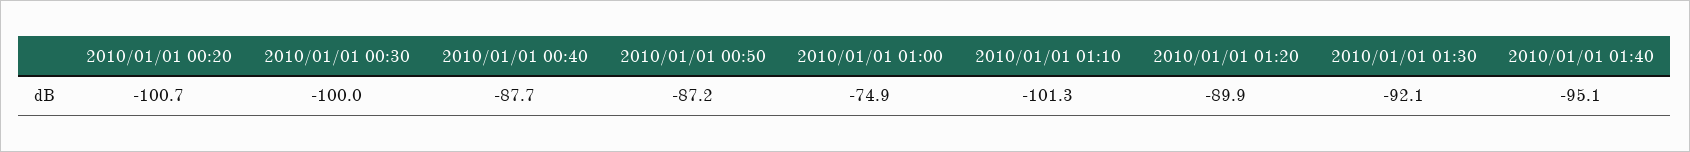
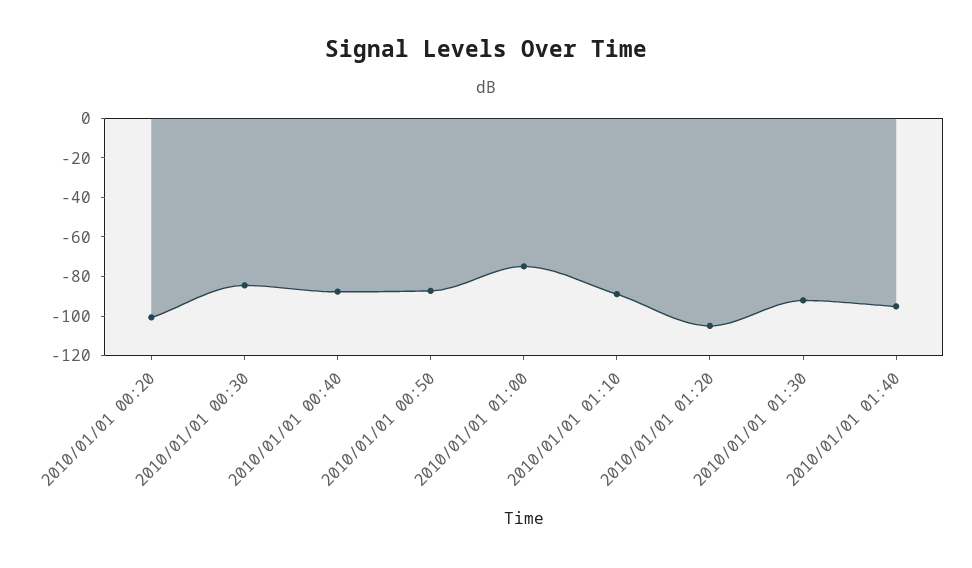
2010/01/01 00:30: -100 -> -85
2010/01/01 01:10: -101.3 -> -90
2010/01/01 01:20: -89.9 -> -105

